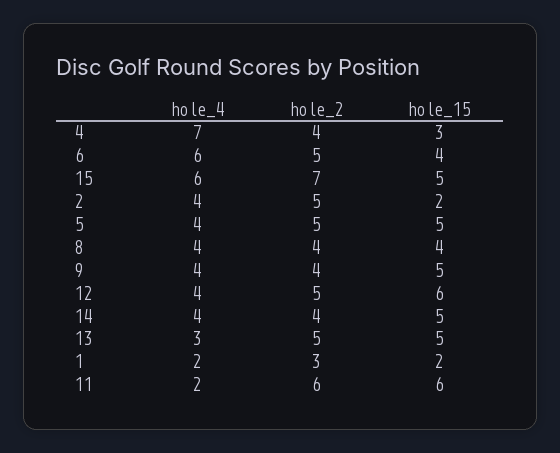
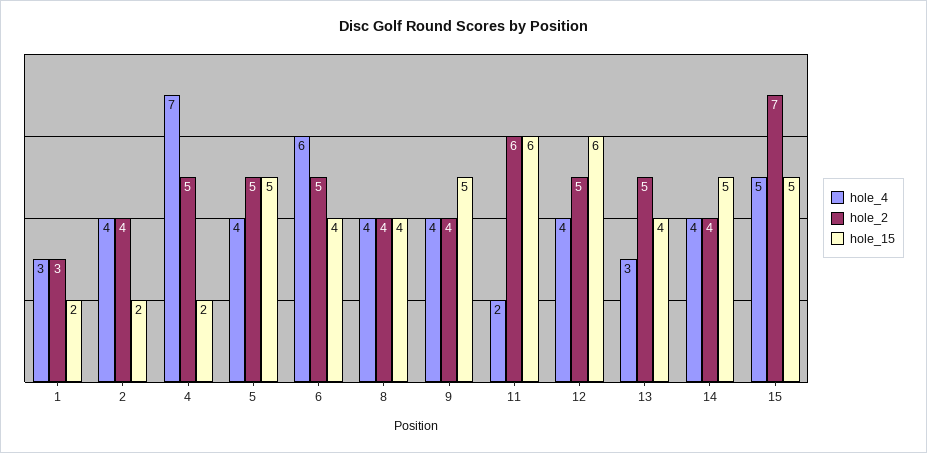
hole_2, 4: 4 -> 5
hole_15, 4: 3 -> 2
hole_4, 15: 6 -> 5
hole_2, 2: 5 -> 4
hole_15, 13: 5 -> 4
hole_4, 1: 2 -> 3

